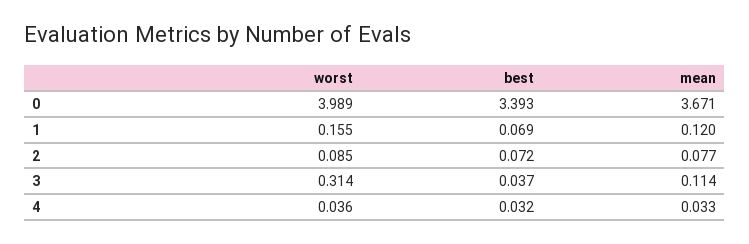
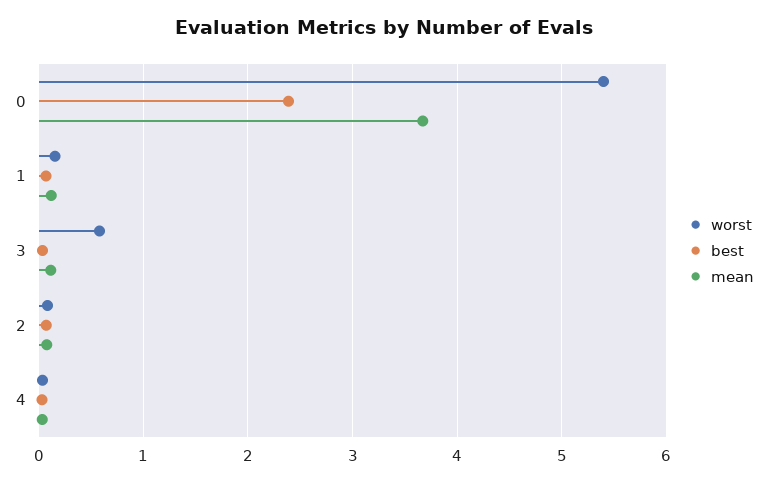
worst, 0: 3.989 -> 5.4
best, 0: 3.393 -> 2.4
worst, 3: 0.314 -> 0.6

